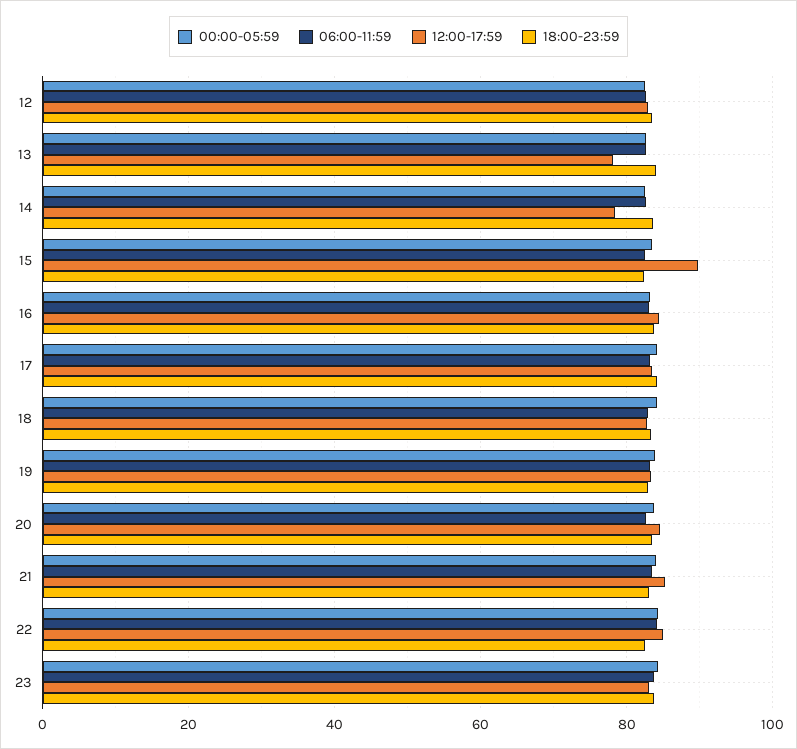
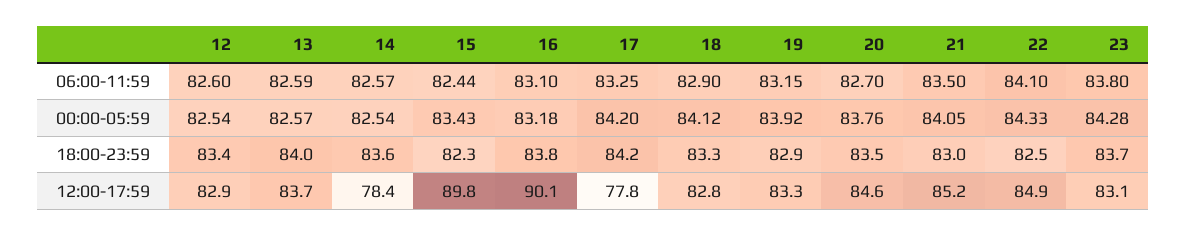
12:00-17:59, 13: 78 -> 83.7
12:00-17:59, 16: 84 -> 90.1
12:00-17:59, 17: 84 -> 77.8

